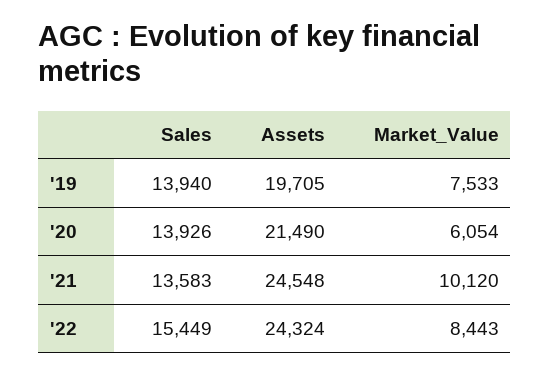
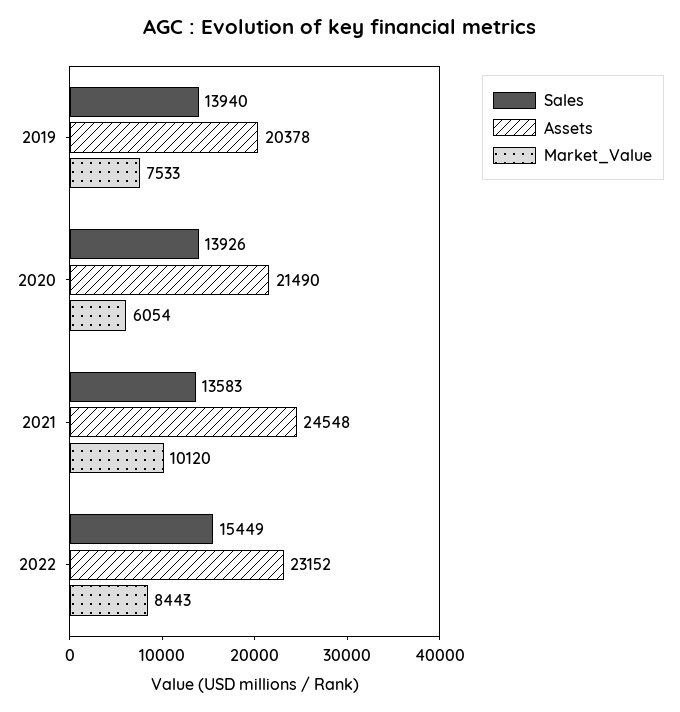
Assets, '19: 19705 -> 20378
Assets, '22: 24324 -> 23152

